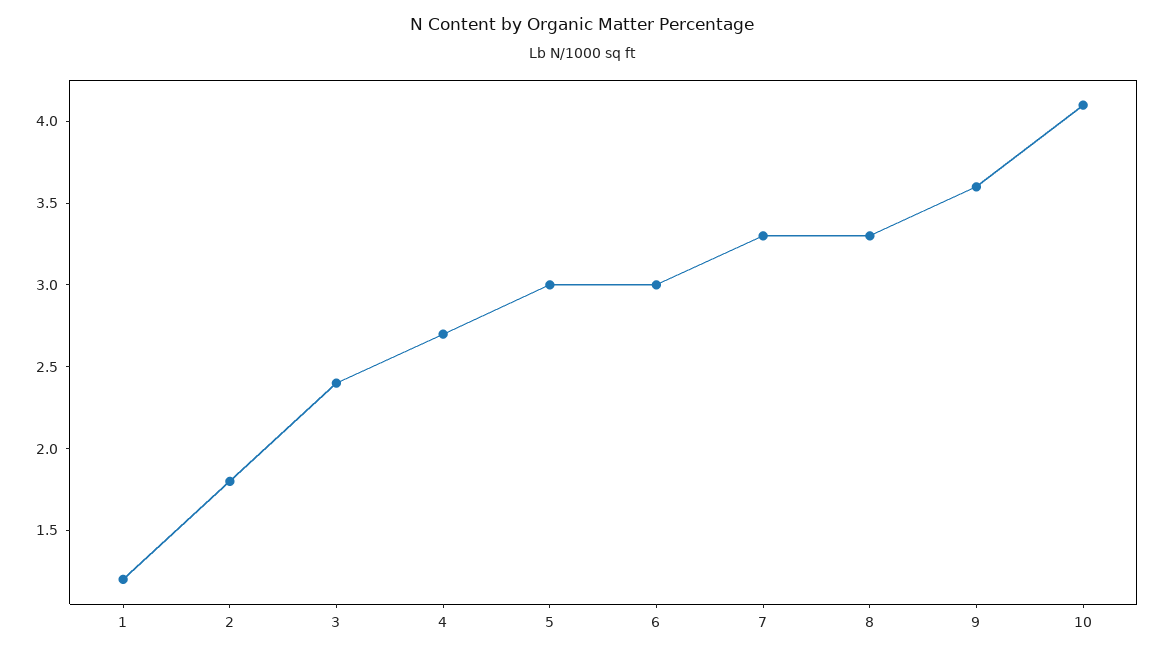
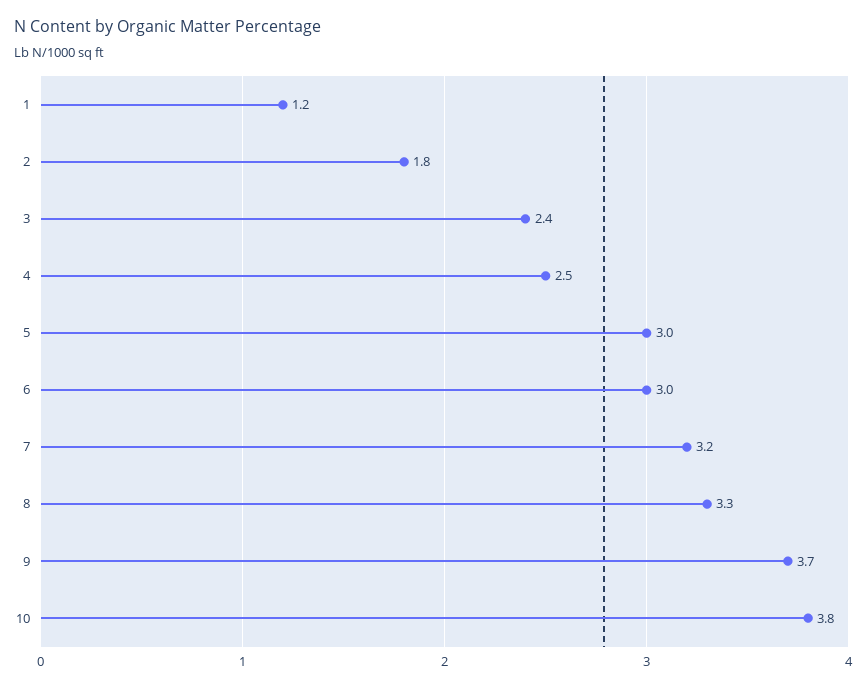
4: 2.7 -> 2.5
7: 3.3 -> 3.2
9: 3.6 -> 3.7
10: 4.1 -> 3.8

